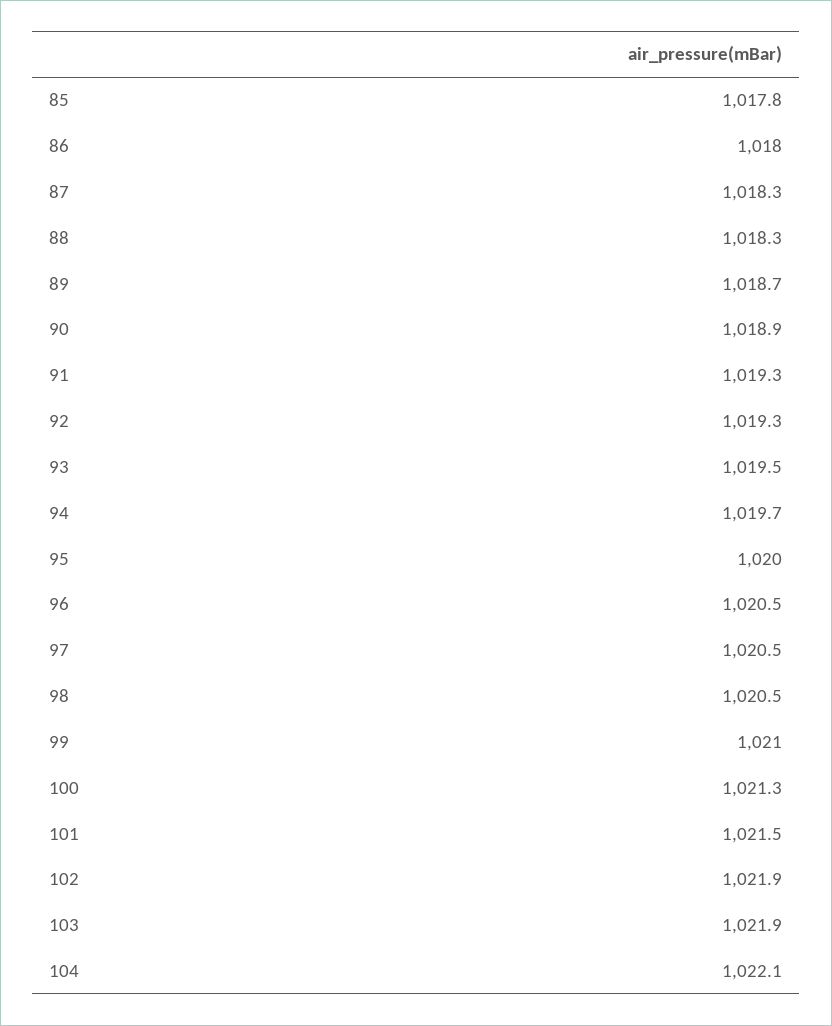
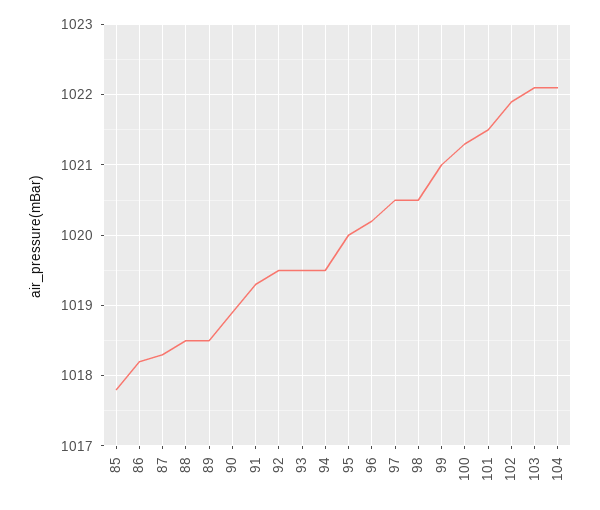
86: 1018 -> 1018.2
88: 1018.3 -> 1018.5
89: 1018.7 -> 1018.5
92: 1019.3 -> 1019.5
94: 1019.7 -> 1019.5
96: 1020.5 -> 1020.2
103: 1021.9 -> 1022.1

